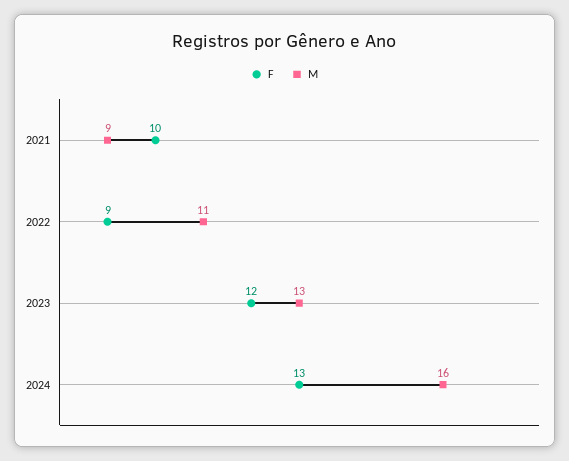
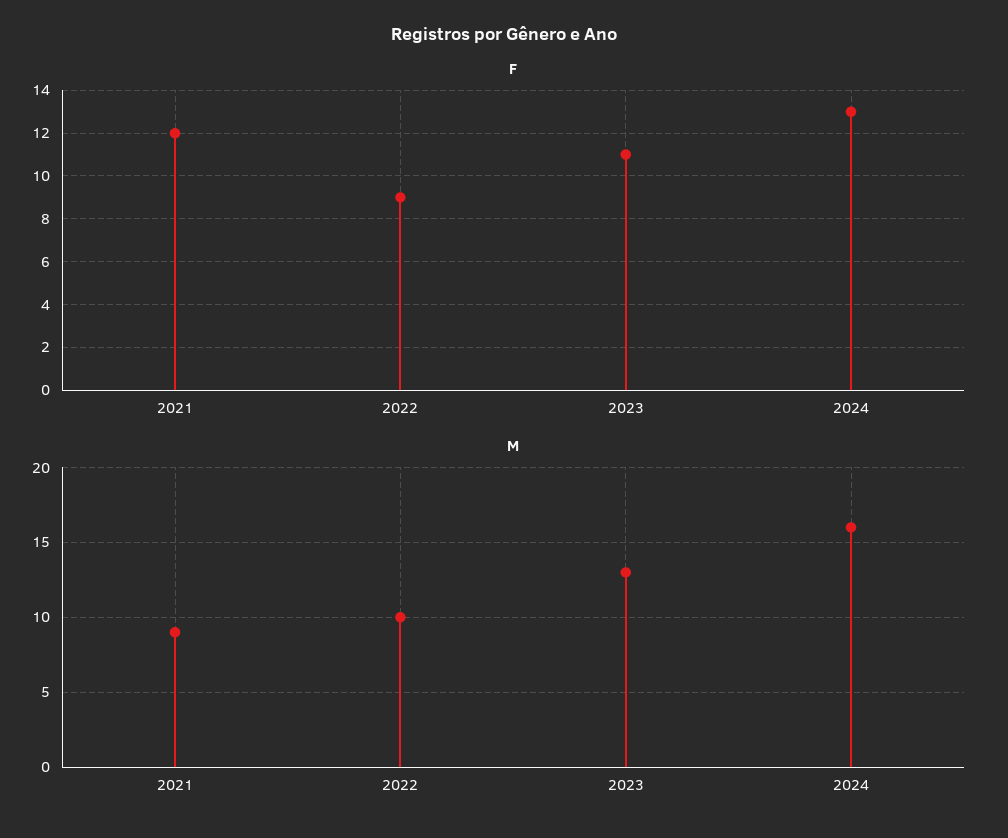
F, 2021: 10 -> 12
M, 2022: 11 -> 10
F, 2023: 12 -> 11

